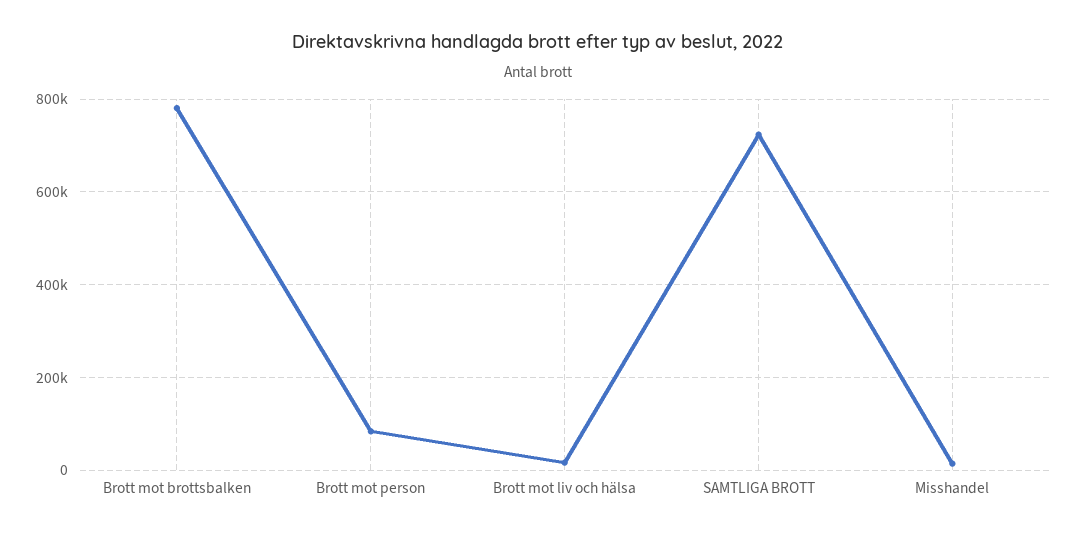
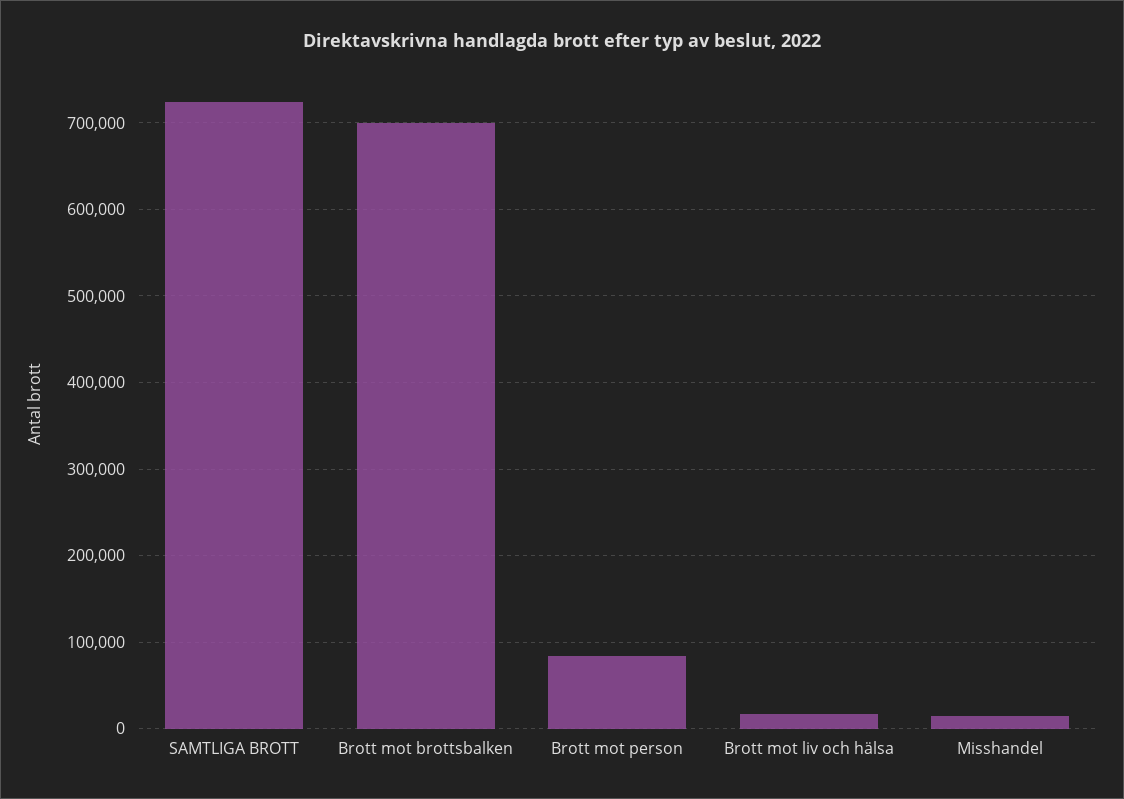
Brott mot brottsbalken: 780000 -> 700000

